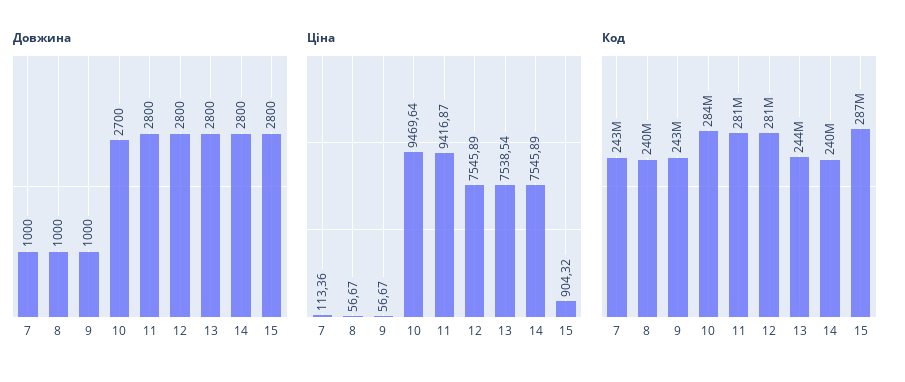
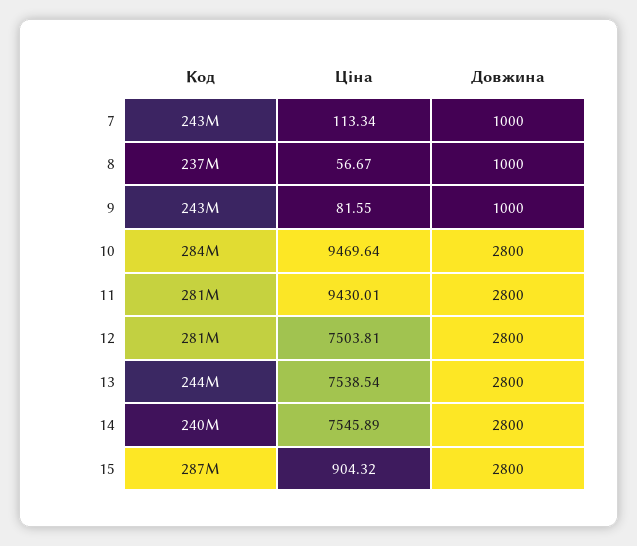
Довжина, 10: 2700 -> 2800
Ціна, 7: 113.36 -> 113.34
Ціна, 9: 56.67 -> 81.55
Ціна, 11: 9416.87 -> 9430.01
Ціна, 12: 7545.89 -> 7503.81
Код, 8: 240000000 -> 237000000

